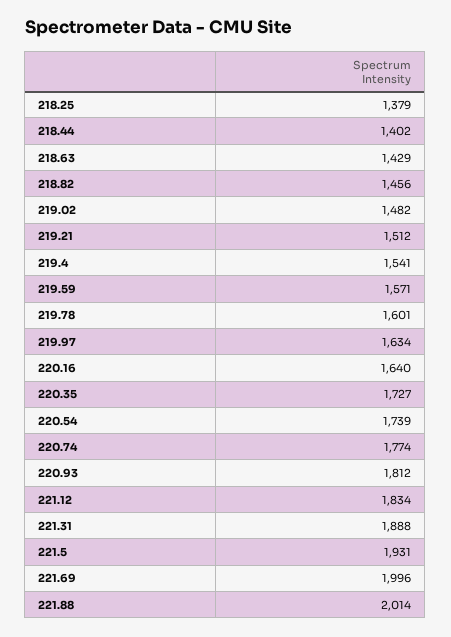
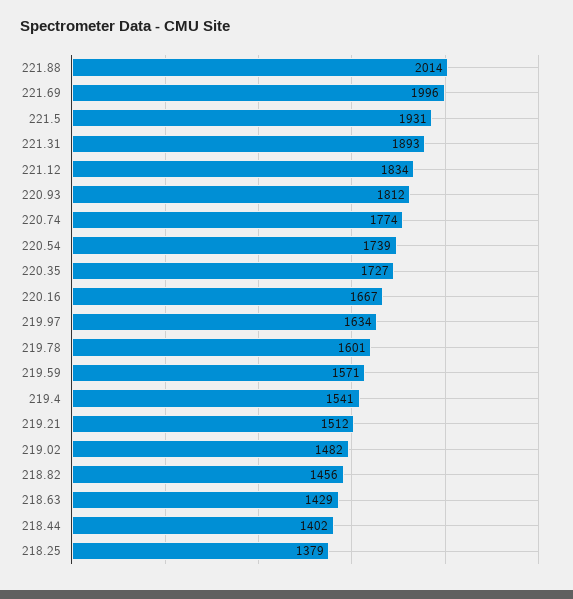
220.16: 1640 -> 1667
221.31: 1888 -> 1893

